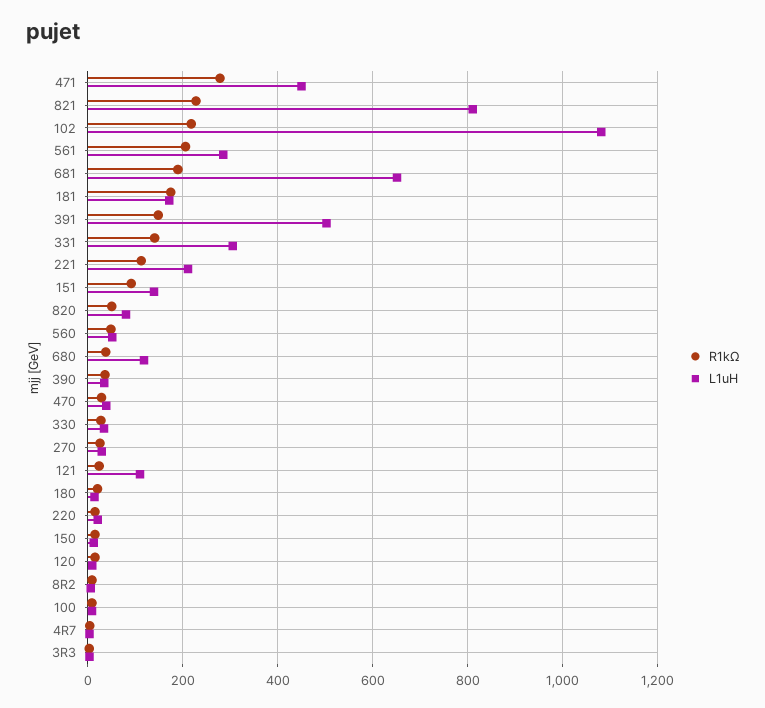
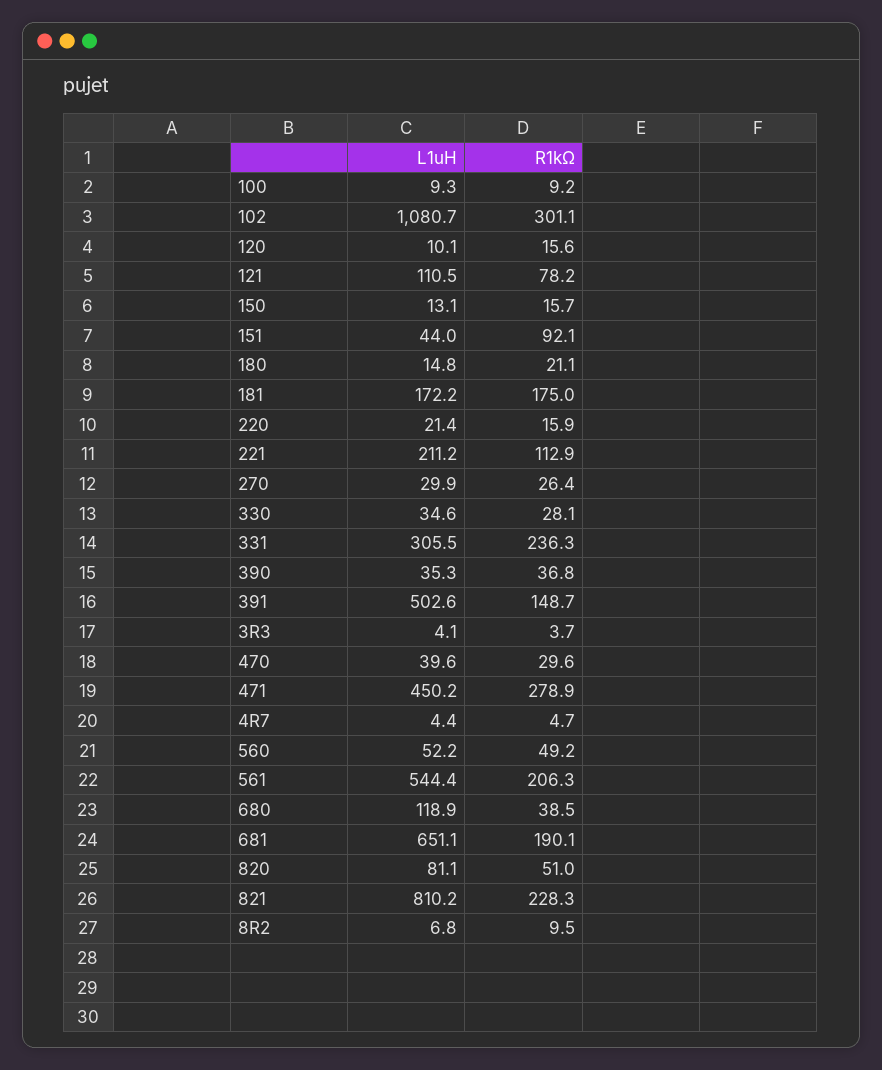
R1kΩ, 102: 220 -> 301.1
L1uH, 561: 280 -> 544.4
R1kΩ, 331: 140 -> 236.3
L1uH, 151: 140 -> 44
R1kΩ, 121: 20 -> 78.2

